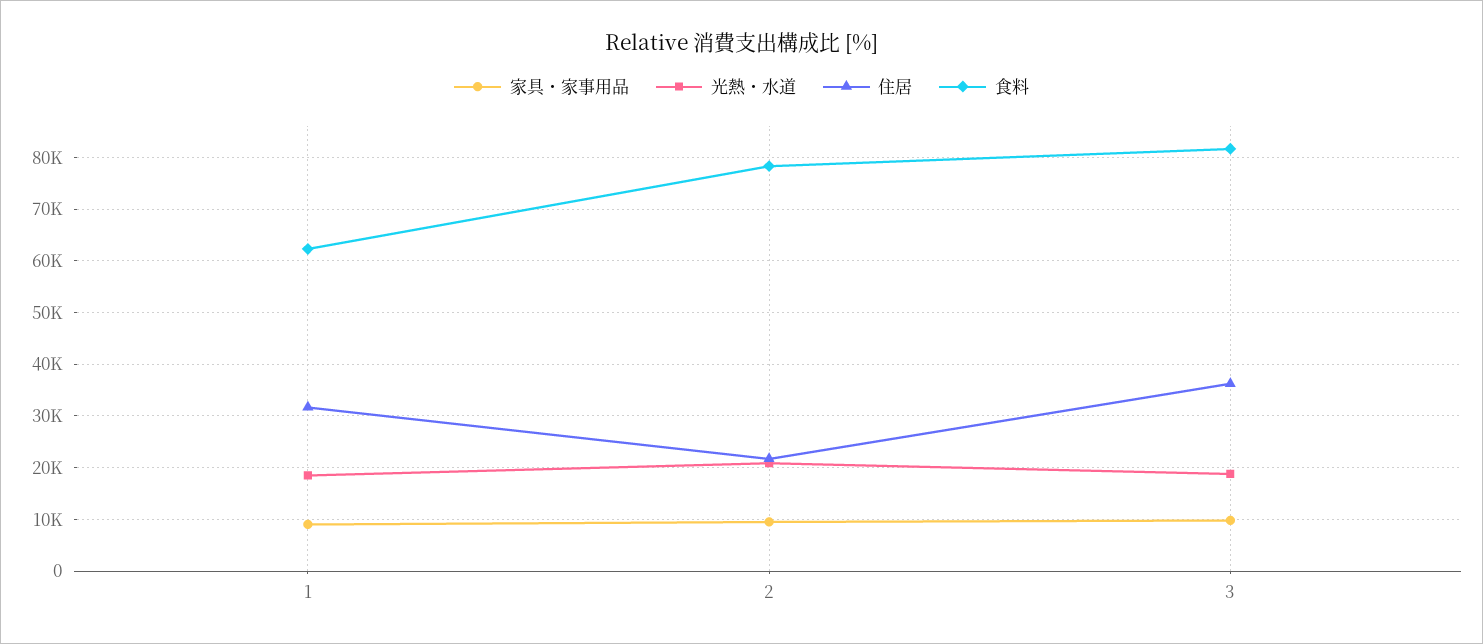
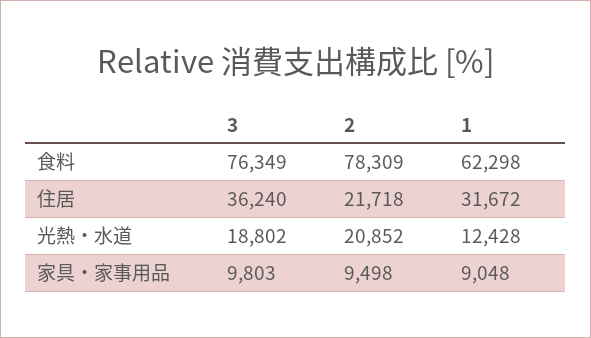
光熱・水道, 1: 18000 -> 12428
食料, 3: 82000 -> 76349

